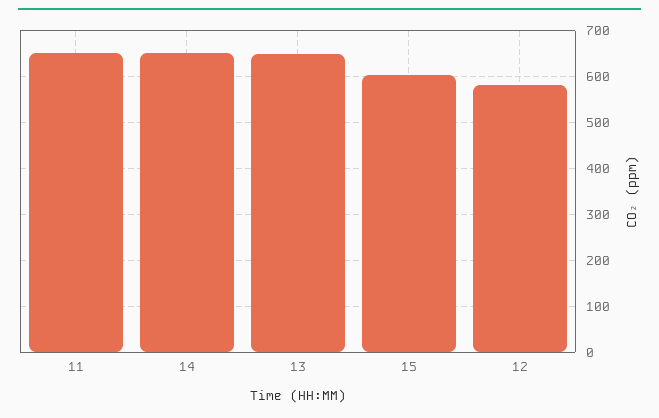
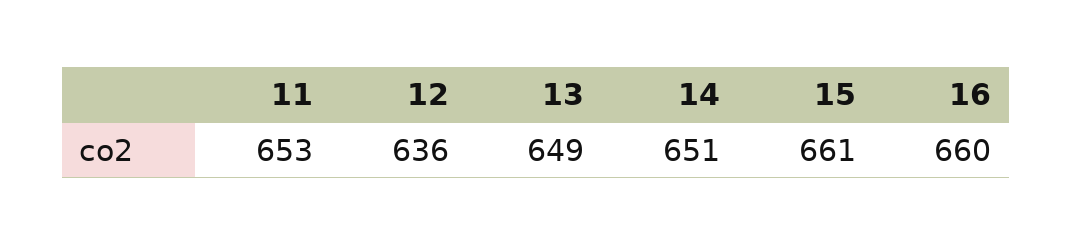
15: 600 -> 661
12: 580 -> 636
16: none -> 660

